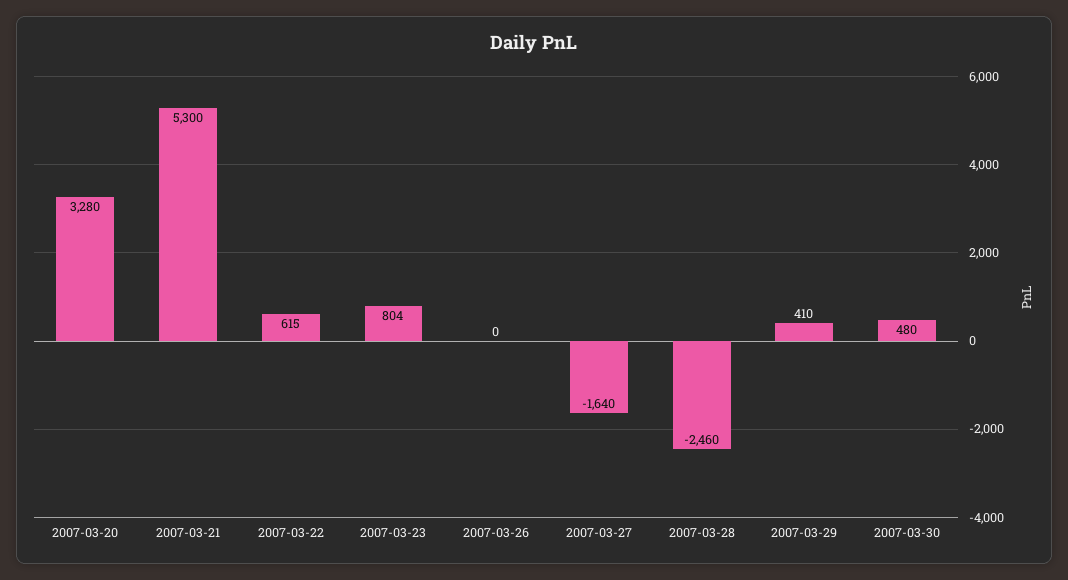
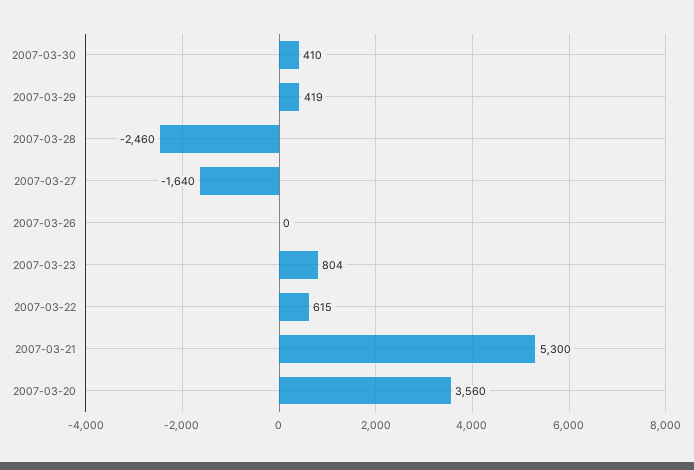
2007-03-20: 3280 -> 3560
2007-03-29: 410 -> 419
2007-03-30: 480 -> 410

